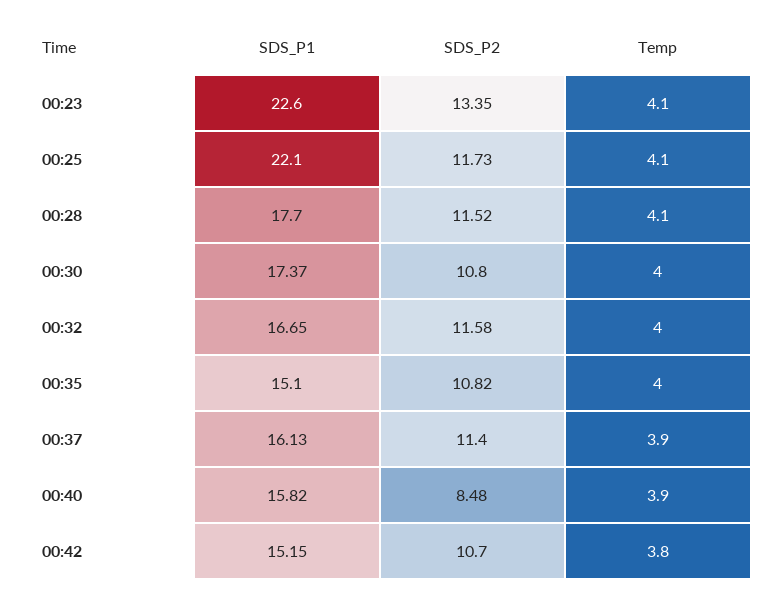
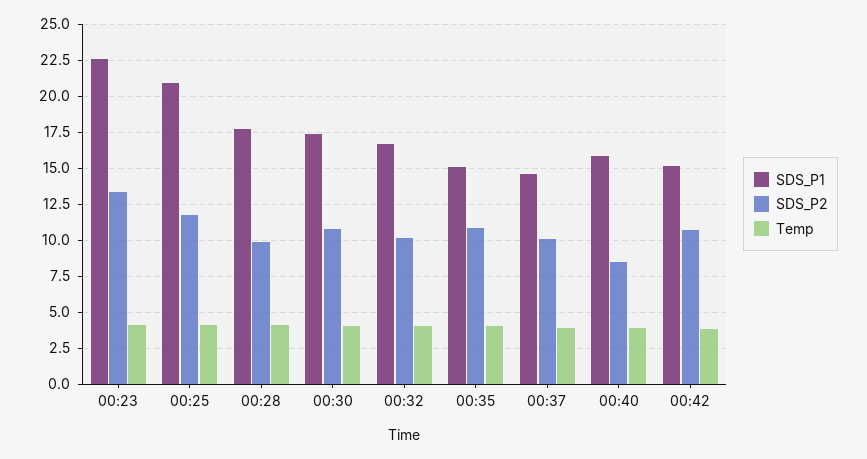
SDS_P1, 00:25: 22.1 -> 21
SDS_P2, 00:28: 11.52 -> 10
SDS_P2, 00:32: 11.58 -> 10
SDS_P1, 00:37: 16.13 -> 14.5
SDS_P2, 00:37: 11.4 -> 10

